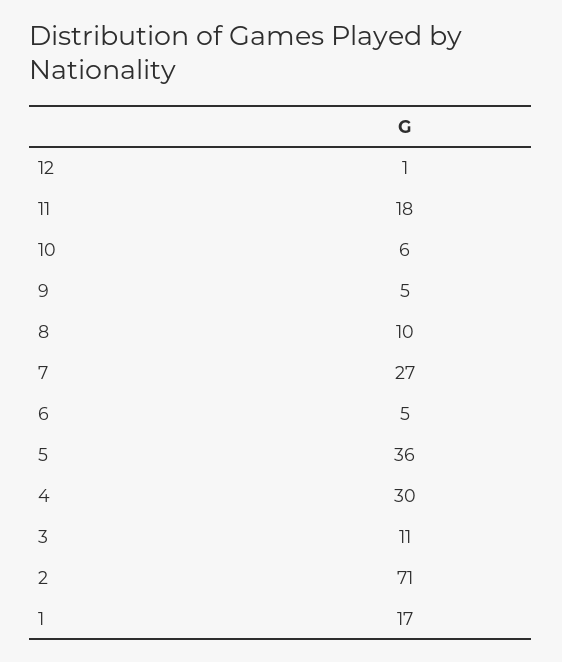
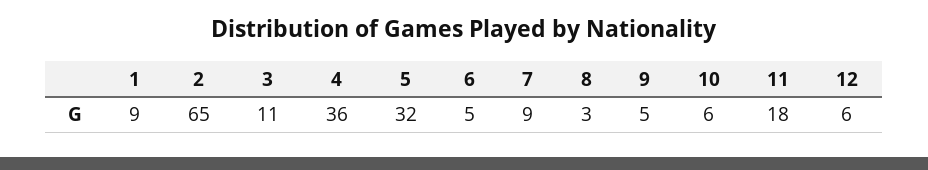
12: 1 -> 6
8: 10 -> 3
7: 27 -> 9
5: 36 -> 32
4: 30 -> 36
2: 71 -> 65
1: 17 -> 9

